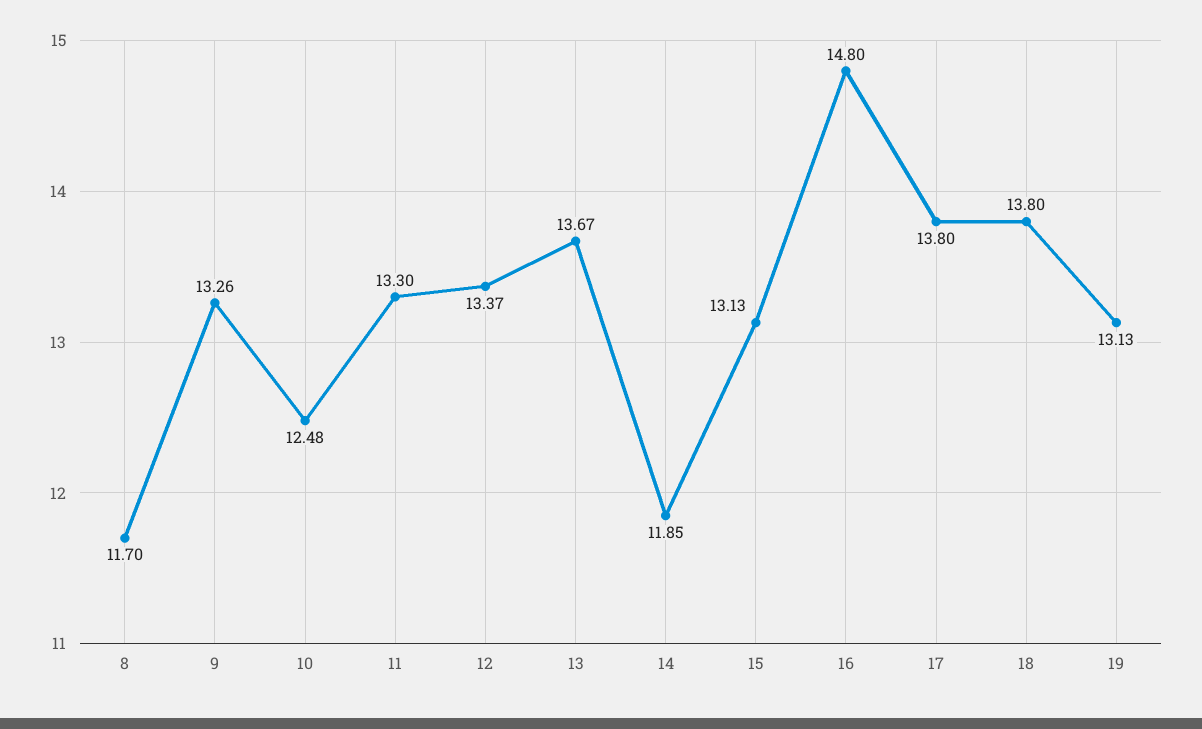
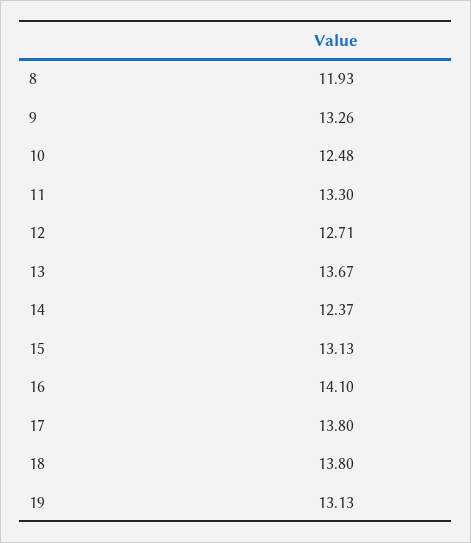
8: 11.7 -> 11.93
12: 13.37 -> 12.71
14: 11.85 -> 12.37
16: 14.8 -> 14.1

